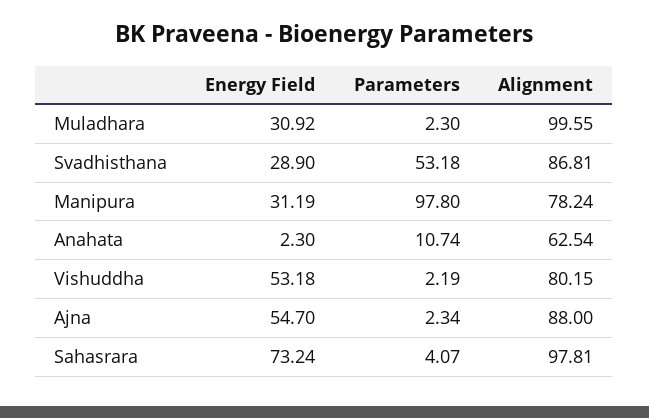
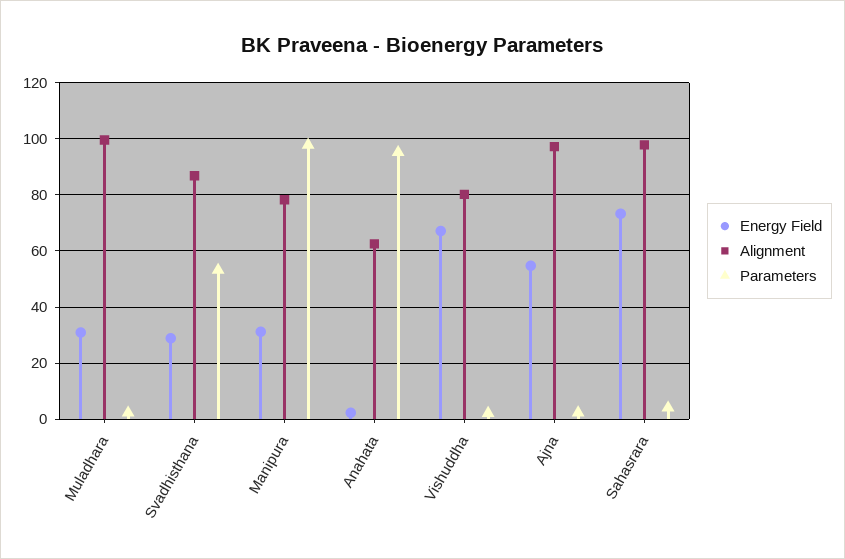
Parameters, Anahata: 10.74 -> 95
Energy Field, Vishuddha: 53.18 -> 67.5
Alignment, Ajna: 88 -> 97.5

